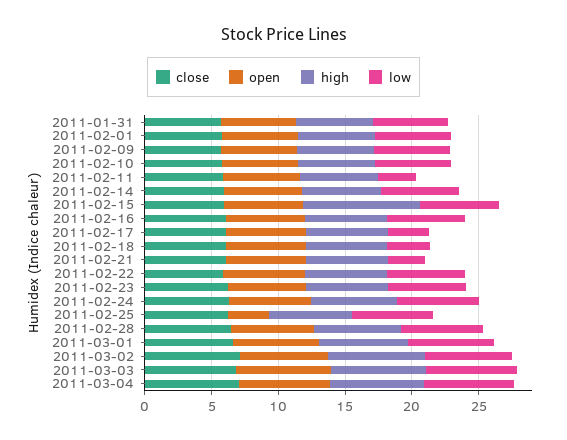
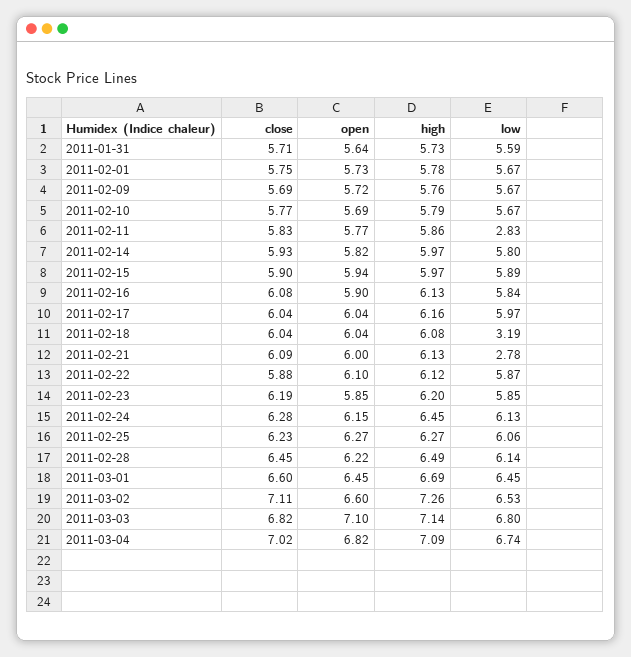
high, 2011-02-15: 9 -> 5.97
low, 2011-02-17: 3 -> 5.97
open, 2011-02-25: 3 -> 6.27

